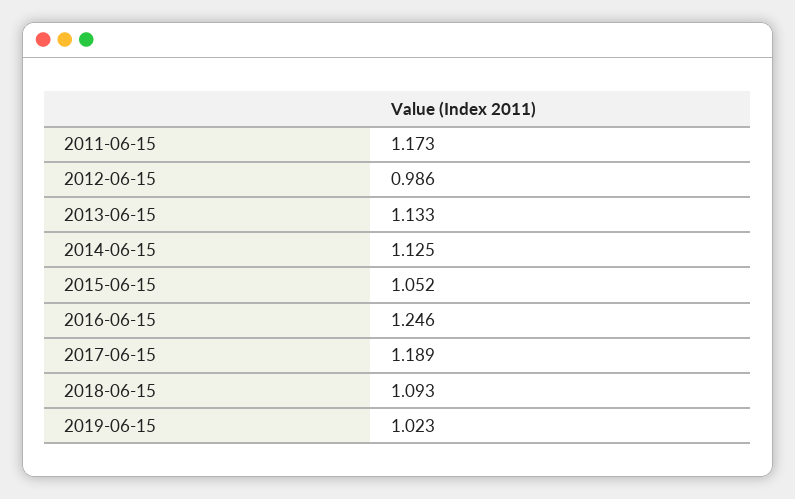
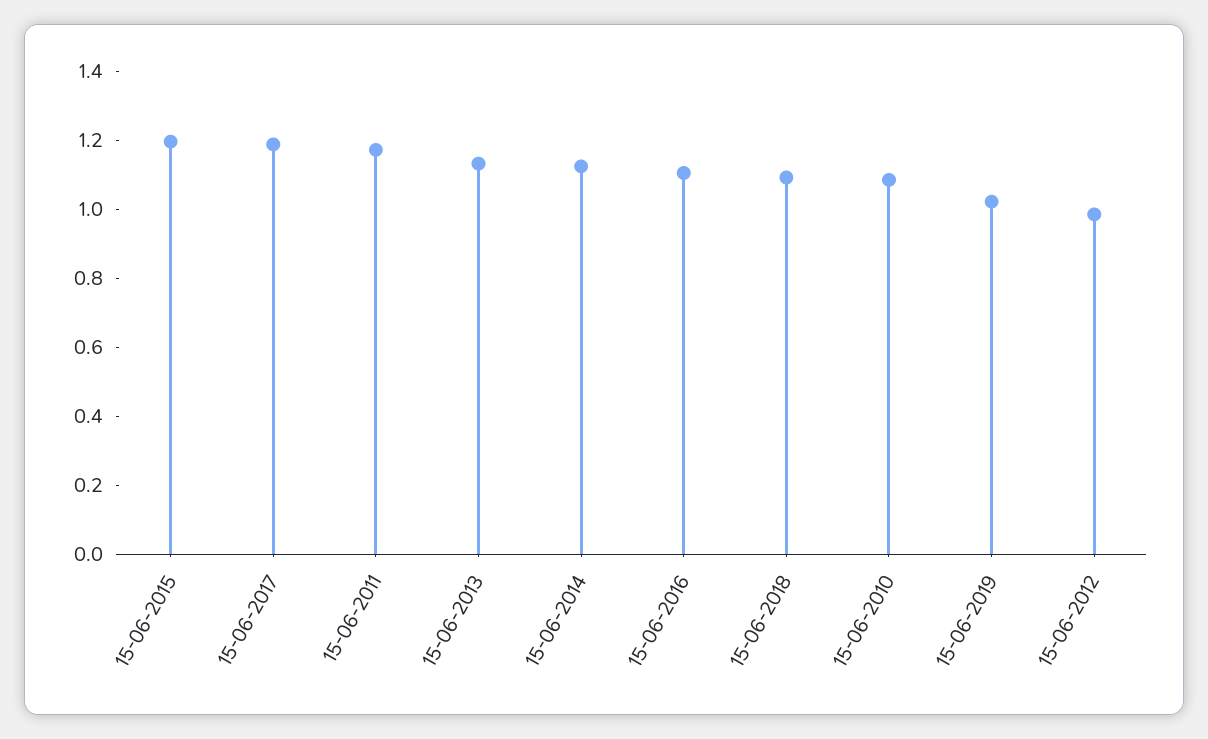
2015-06-15: 1.052 -> 1.2
2016-06-15: 1.246 -> 1.1
15-06-2010: none -> 1.1

